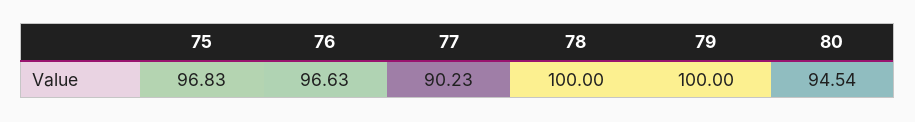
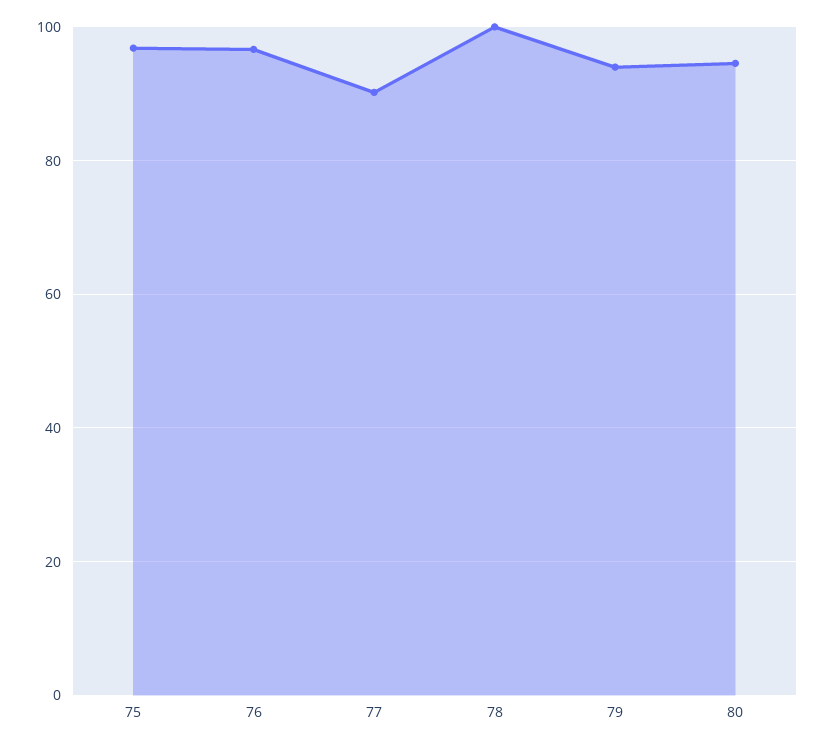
79: 100 -> 94

